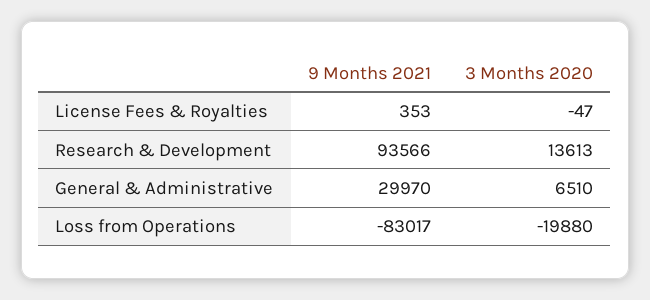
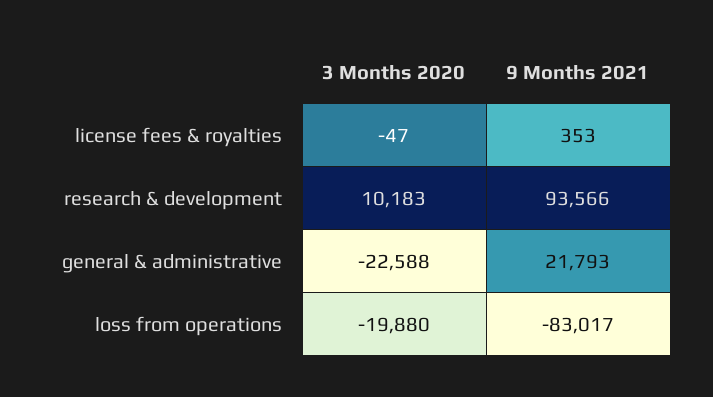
3 Months 2020, Research & Development: 13613 -> 10183
9 Months 2021, General & Administrative: 29970 -> 21793
3 Months 2020, General & Administrative: 6510 -> -22588

